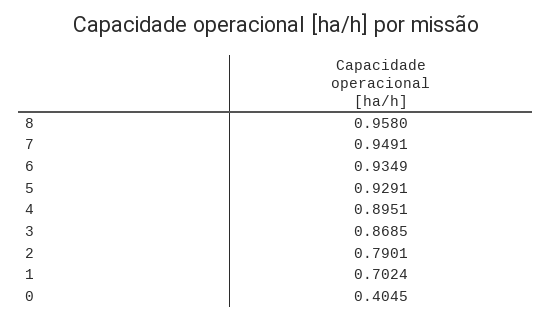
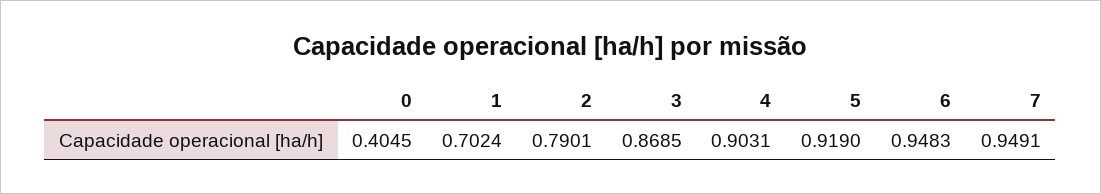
8: 0.958 -> none
6: 0.9349 -> 0.9483
5: 0.9291 -> 0.919
4: 0.8951 -> 0.9031

